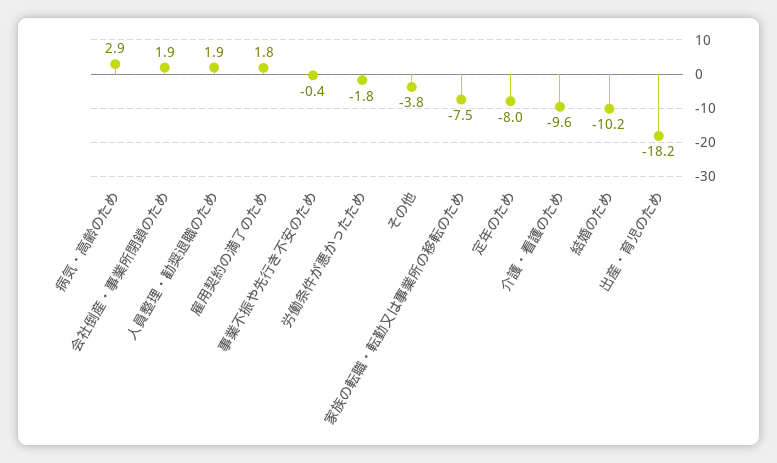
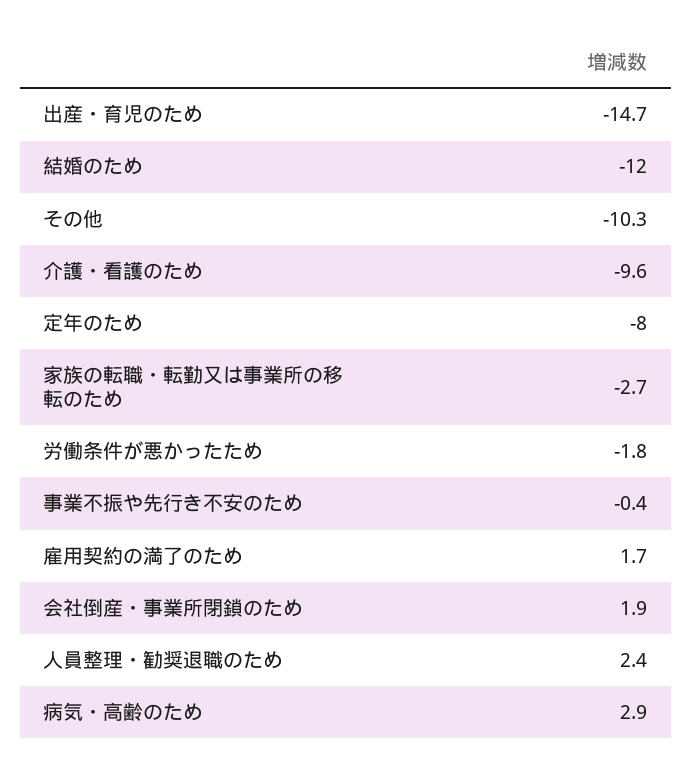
人員整理・勧奨退職のため: 1.9 -> 2.4
雇用契約の満了のため: 1.8 -> 1.7
その他: -3.8 -> -10.3
家族の転職・転勤又は事業所の移転のため: -7.5 -> -2.7
結婚のため: -10.2 -> -12
出産・育児のため: -18.2 -> -14.7

